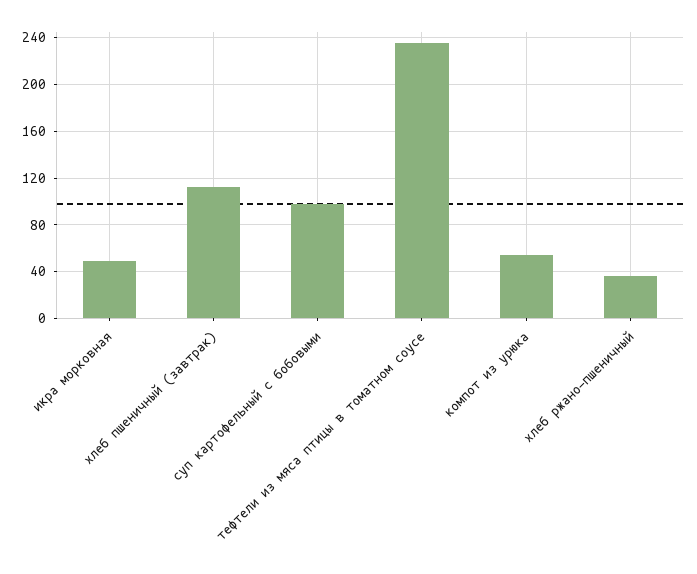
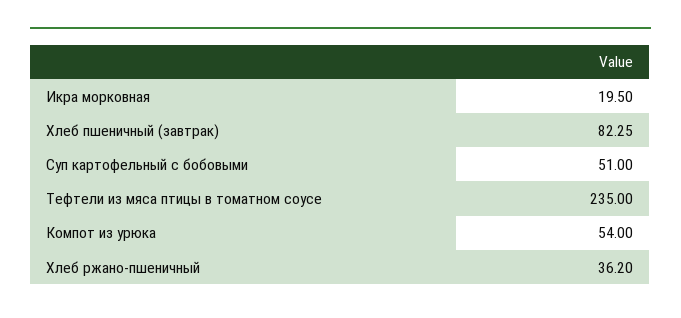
икра морковная: 50 -> 19.5
хлеб пшеничный (завтрак): 110 -> 82.25
суп картофельный с бобовыми: 100 -> 51

